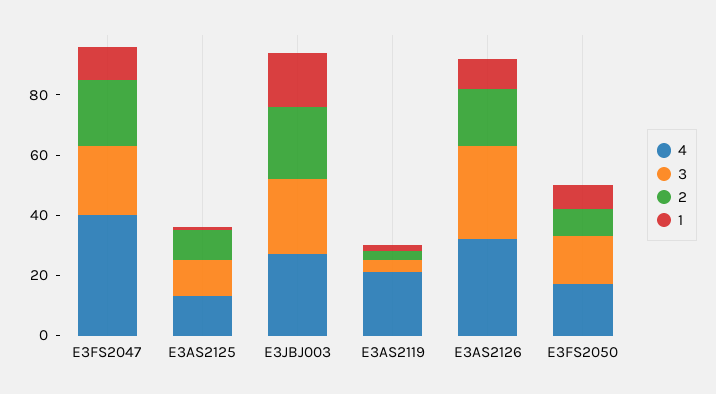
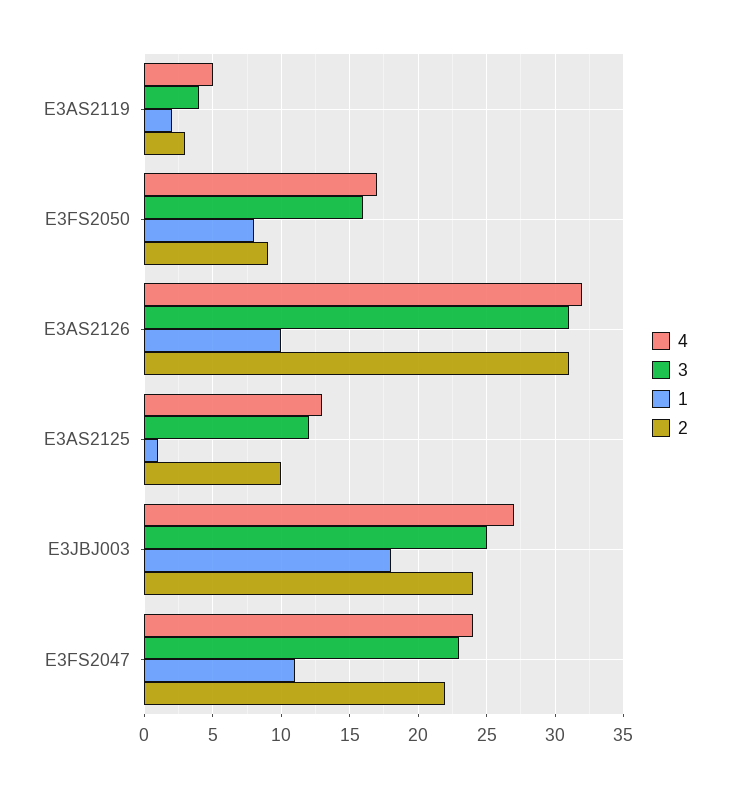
4, E3FS2047: 40 -> 24
4, E3AS2119: 20 -> 5
2, E3AS2126: 20 -> 31

